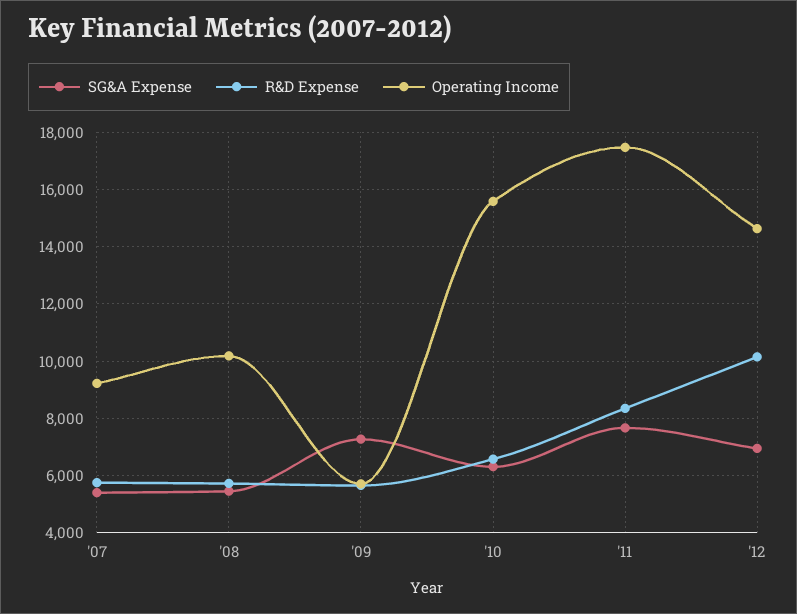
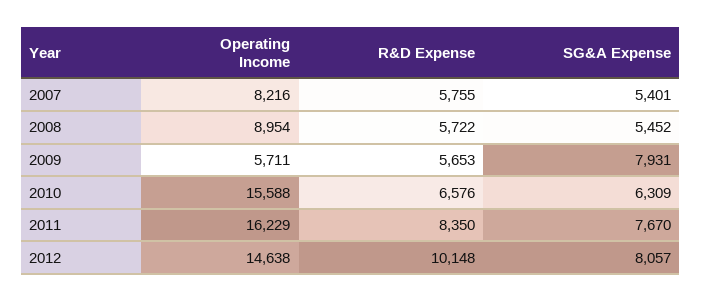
Operating Income, '07: 9250 -> 8216
Operating Income, '08: 10250 -> 8954
SG&A Expense, '09: 7250 -> 7931
Operating Income, '11: 17500 -> 16229
SG&A Expense, '12: 7000 -> 8057

